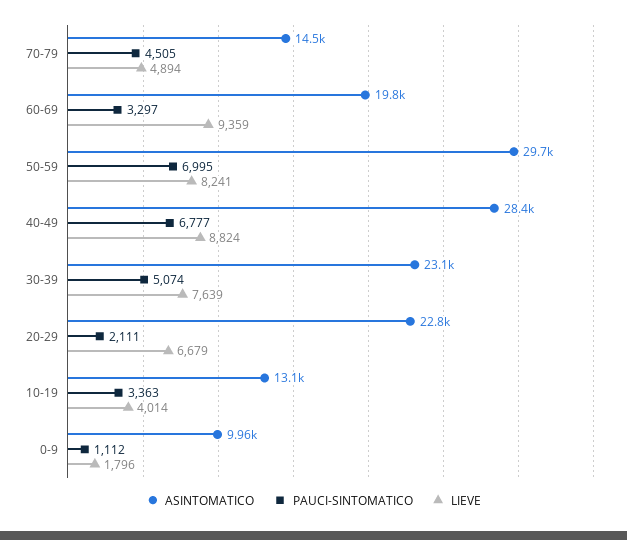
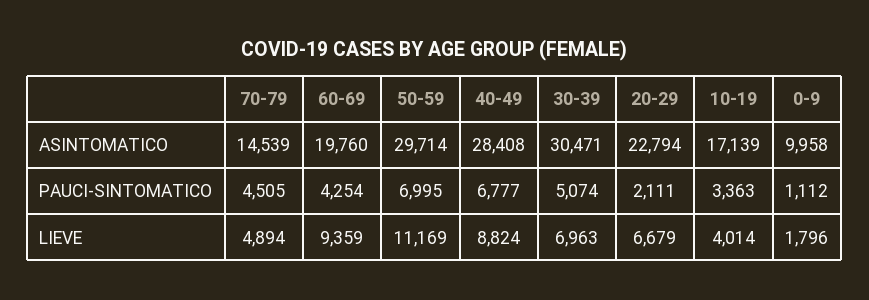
PAUCI-SINTOMATICO, 60-69: 3297 -> 4254
LIEVE, 50-59: 8241 -> 11169
ASINTOMATICO, 30-39: 23100 -> 30471
LIEVE, 30-39: 7639 -> 6963
ASINTOMATICO, 10-19: 13100 -> 17139

